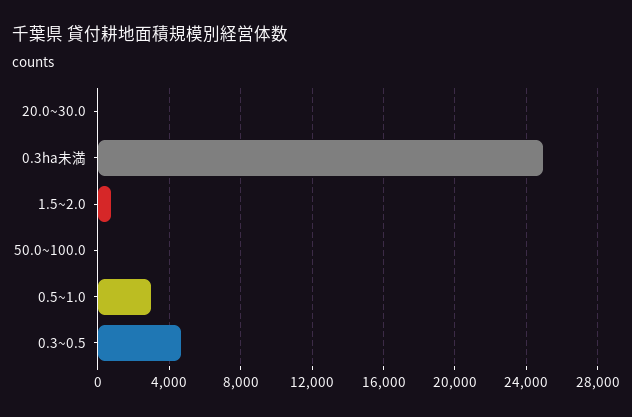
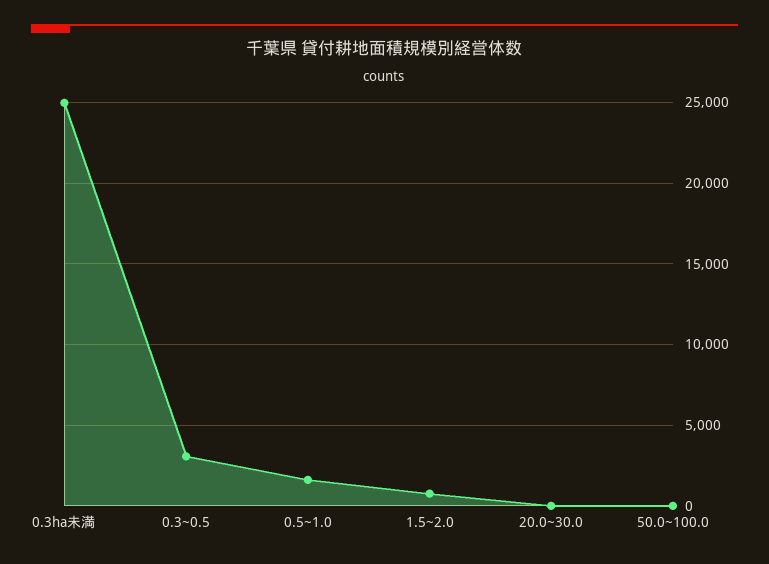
0.5~1.0: 3000 -> 1500
0.3~0.5: 4500 -> 3000

